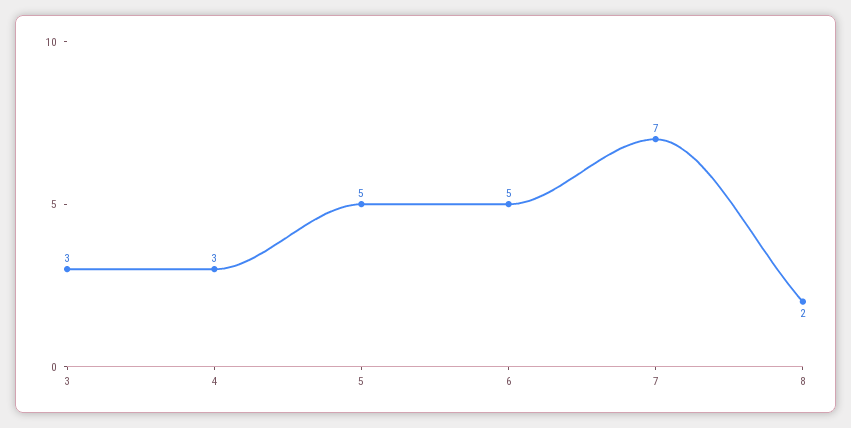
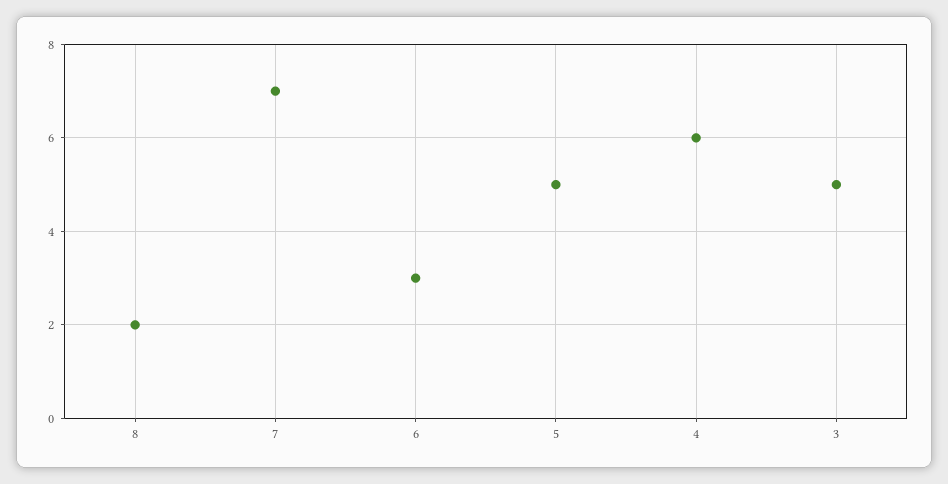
3: 3 -> 5
4: 3 -> 6
6: 5 -> 3

